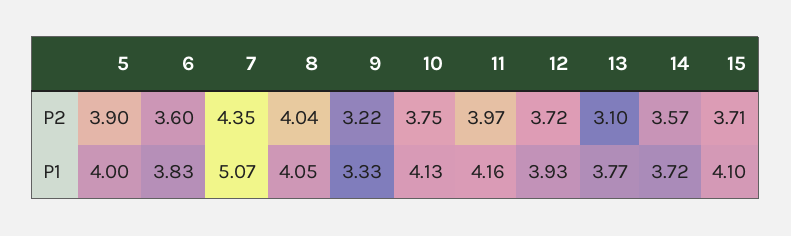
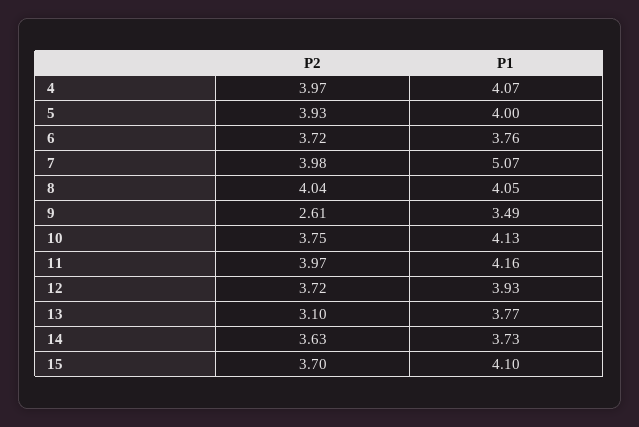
5, P2: 3.9 -> 3.93
6, P2: 3.6 -> 3.72
7, P2: 4.35 -> 3.98
9, P2: 3.22 -> 2.61
14, P2: 3.57 -> 3.63
15, P2: 3.71 -> 3.7
6, P1: 3.83 -> 3.76
9, P1: 3.33 -> 3.49
14, P1: 3.72 -> 3.73
4, P2: none -> 3.97
4, P1: none -> 4.07

